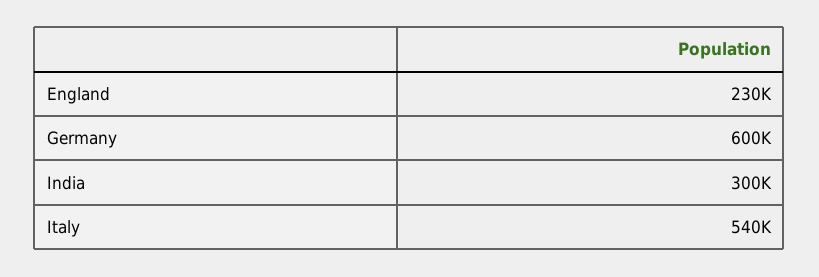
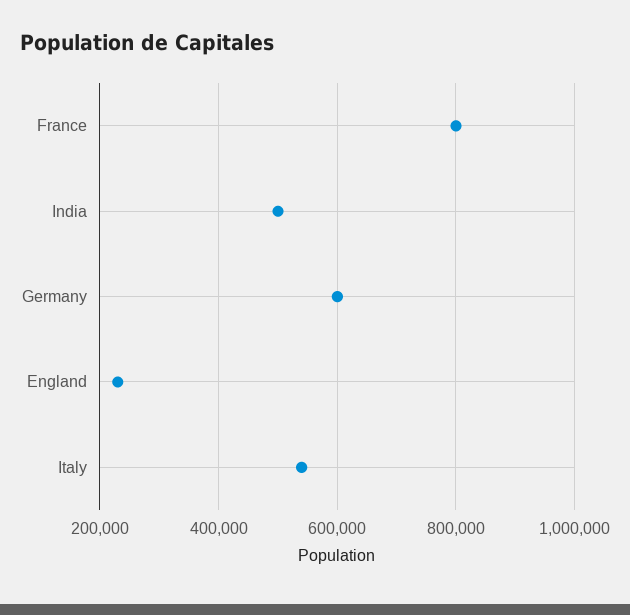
India: 300000 -> 500000
France: none -> 800000

